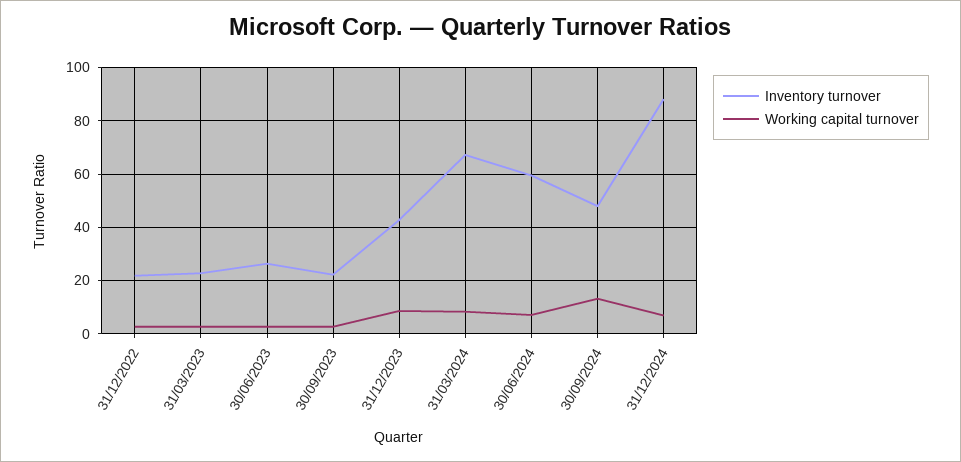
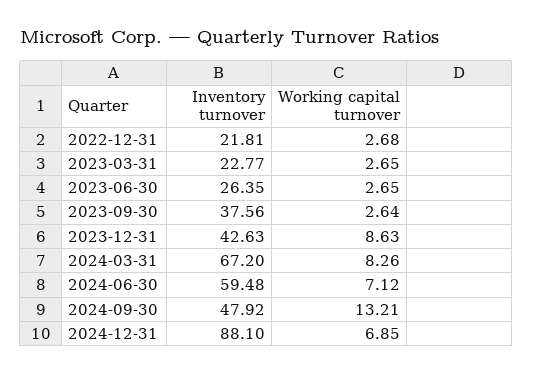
Inventory turnover, 30/09/2023: 22.5 -> 37.56

